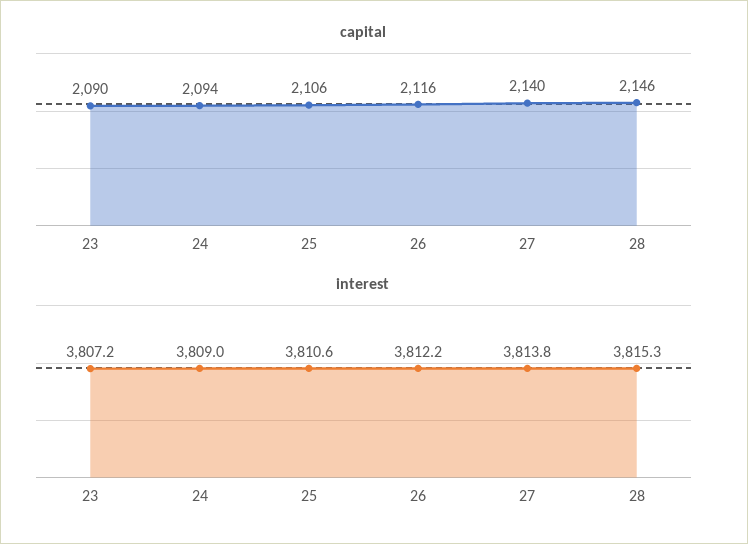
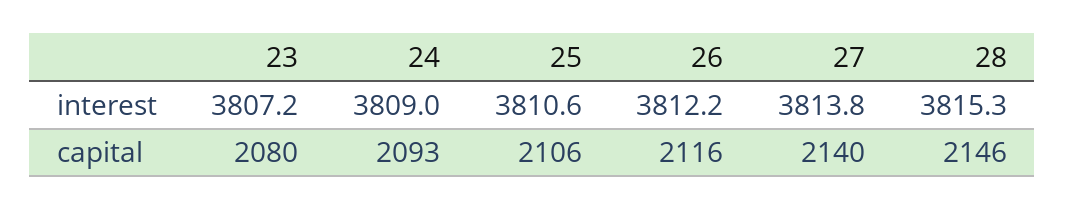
capital, 23: 2090 -> 2080
capital, 24: 2094 -> 2093

